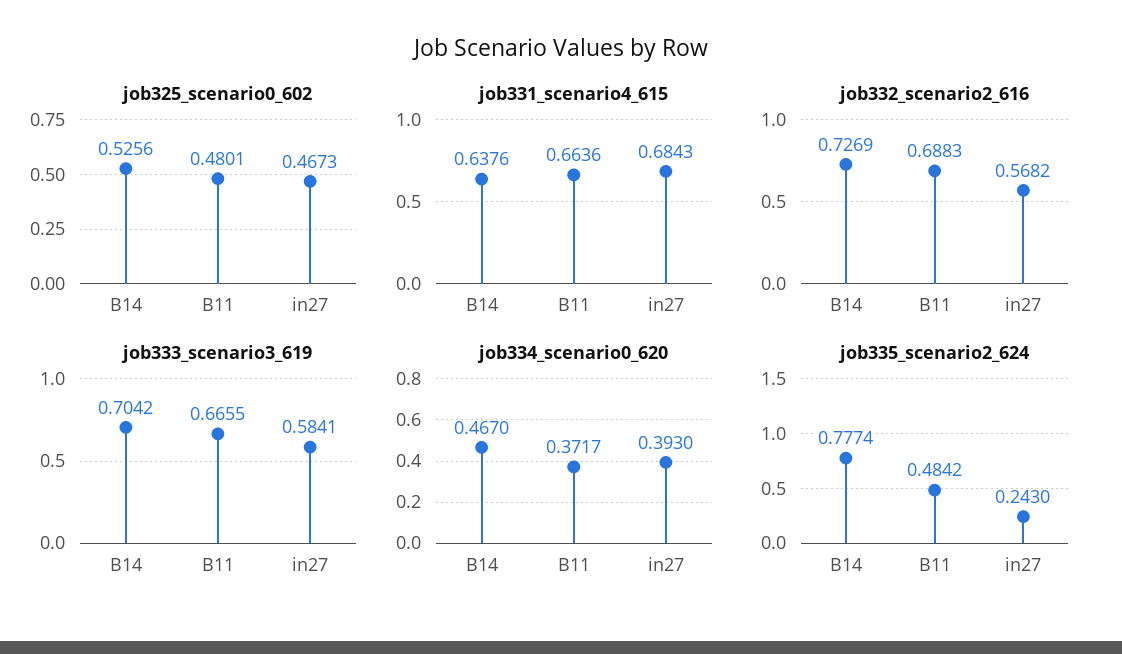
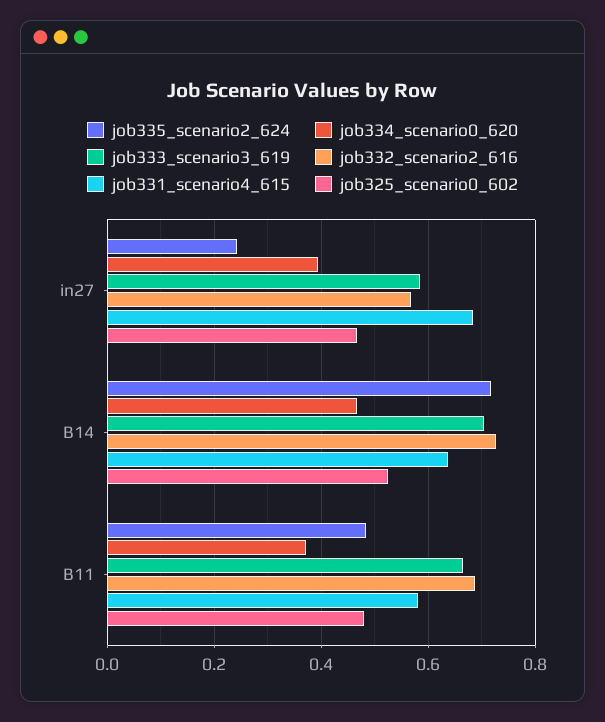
job331_scenario4_615, B11: 0.6636 -> 0.58
job335_scenario2_624, B14: 0.7774 -> 0.72

